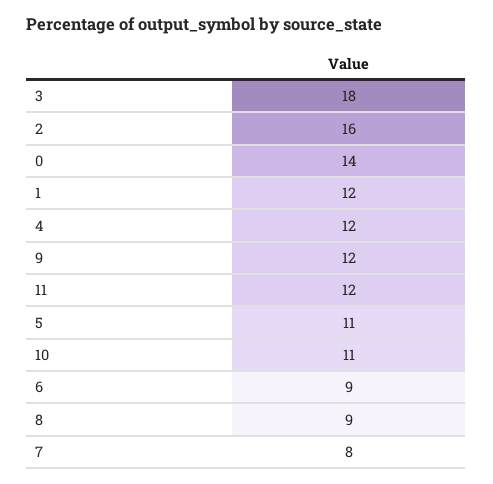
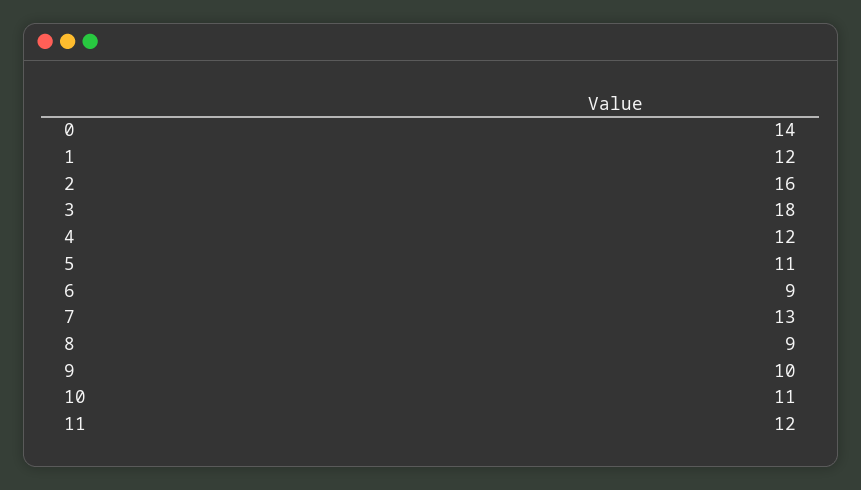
9: 12 -> 10
7: 8 -> 13

